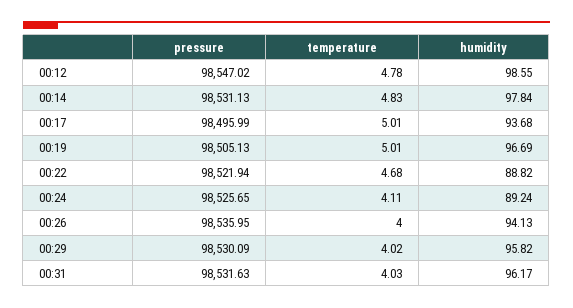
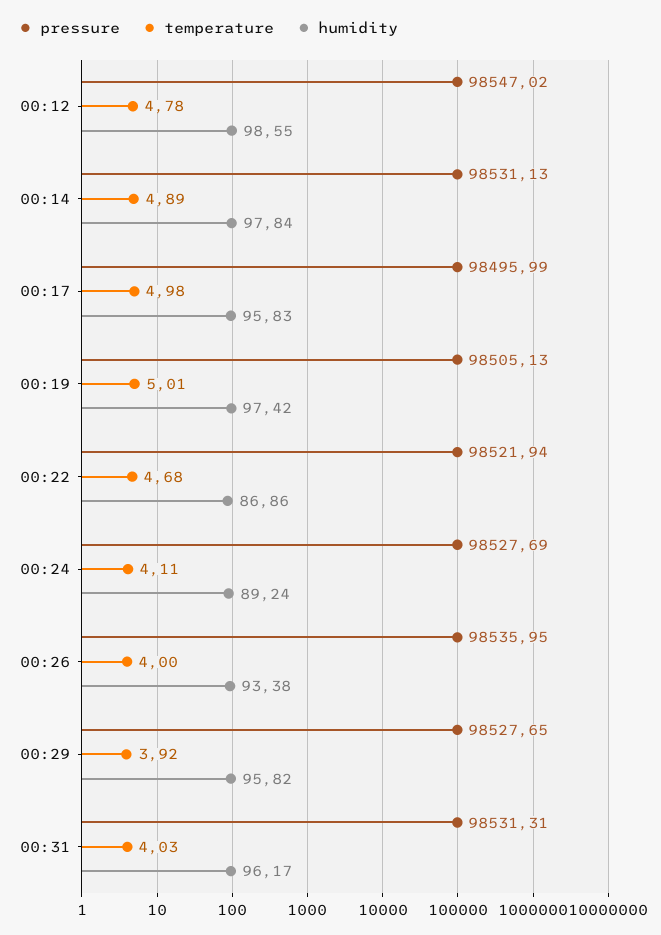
temperature, 00:14: 4.83 -> 4.89
temperature, 00:17: 5.01 -> 4.98
humidity, 00:17: 93.68 -> 95.83
humidity, 00:19: 96.69 -> 97.42
humidity, 00:22: 88.82 -> 86.86
pressure, 00:24: 98525.65 -> 98527.69
humidity, 00:26: 94.13 -> 93.38
pressure, 00:29: 98530.09 -> 98527.65
temperature, 00:29: 4.02 -> 3.92
pressure, 00:31: 98531.63 -> 98531.31

